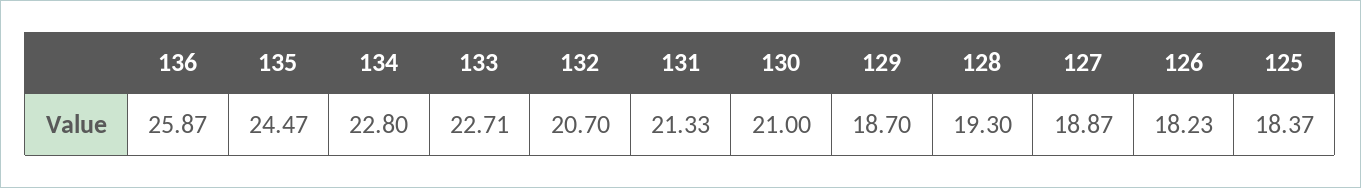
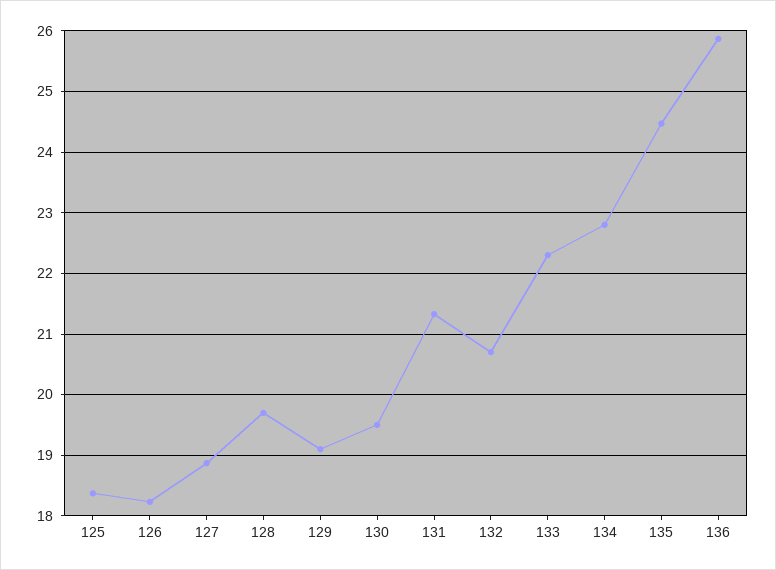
133: 22.71 -> 22.3
130: 21 -> 19.5
129: 18.7 -> 19.1
128: 19.3 -> 19.7

